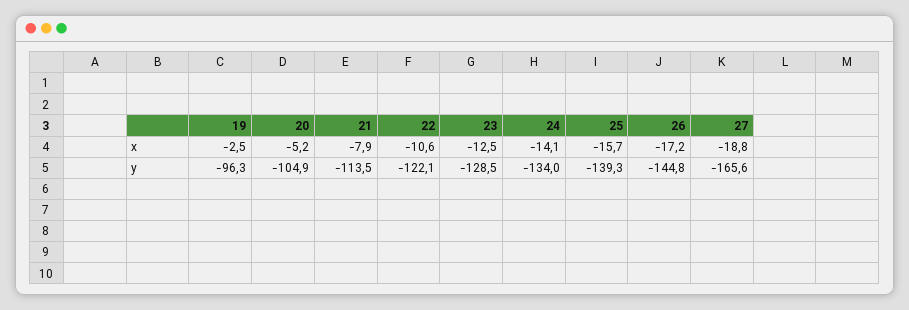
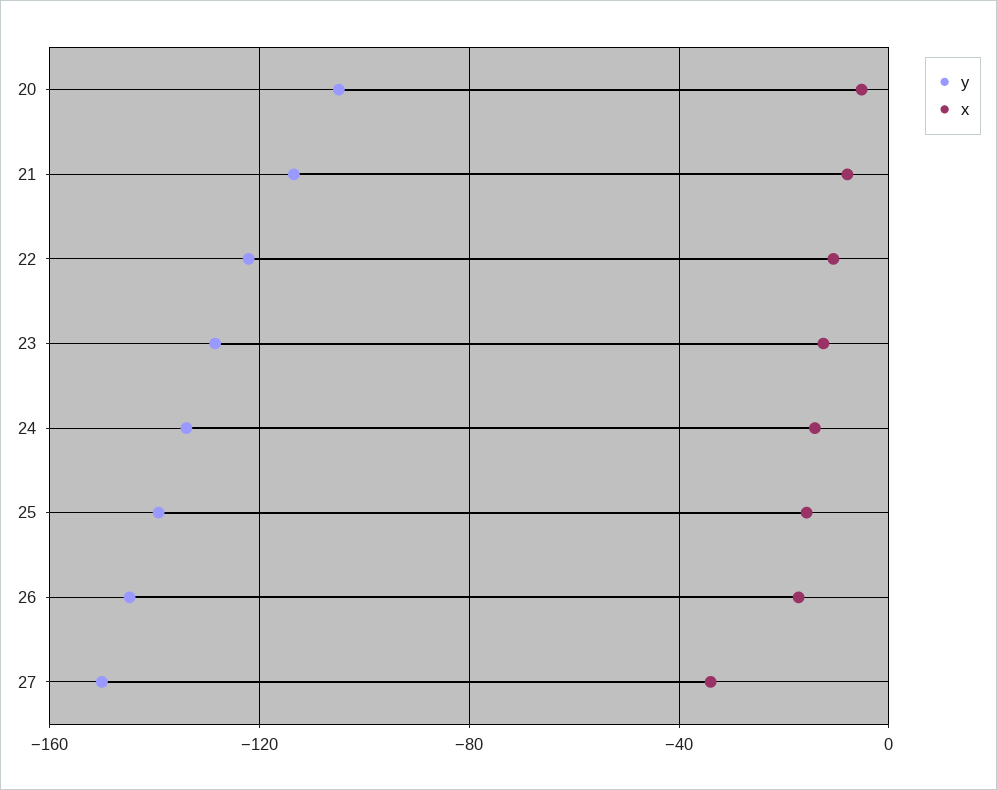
x, 19: -2.5 -> none
x, 27: -18.8 -> -35
y, 19: -96.3 -> none
y, 27: -165.6 -> -150

